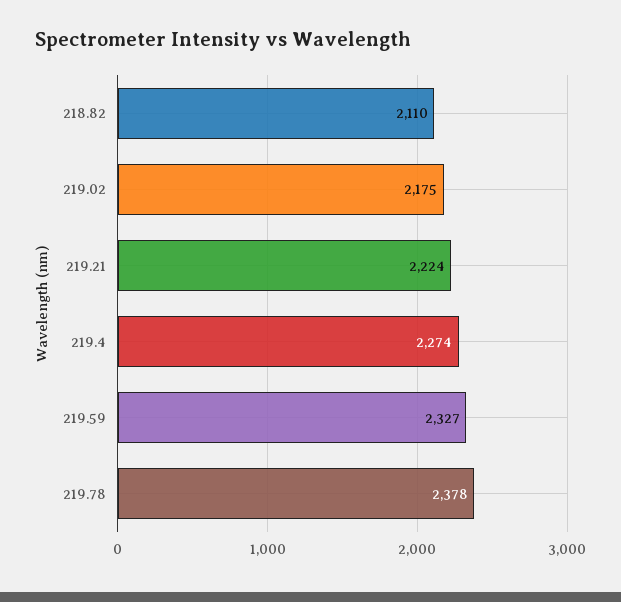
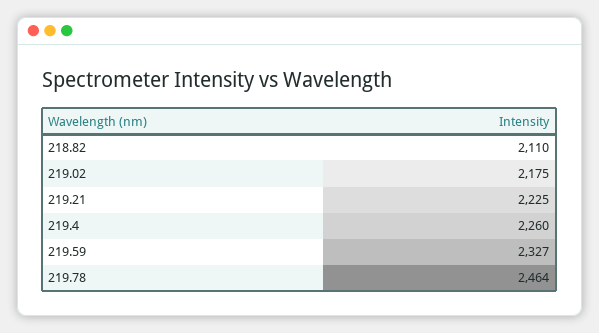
219.21: 2224 -> 2225
219.4: 2274 -> 2260
219.78: 2378 -> 2464

